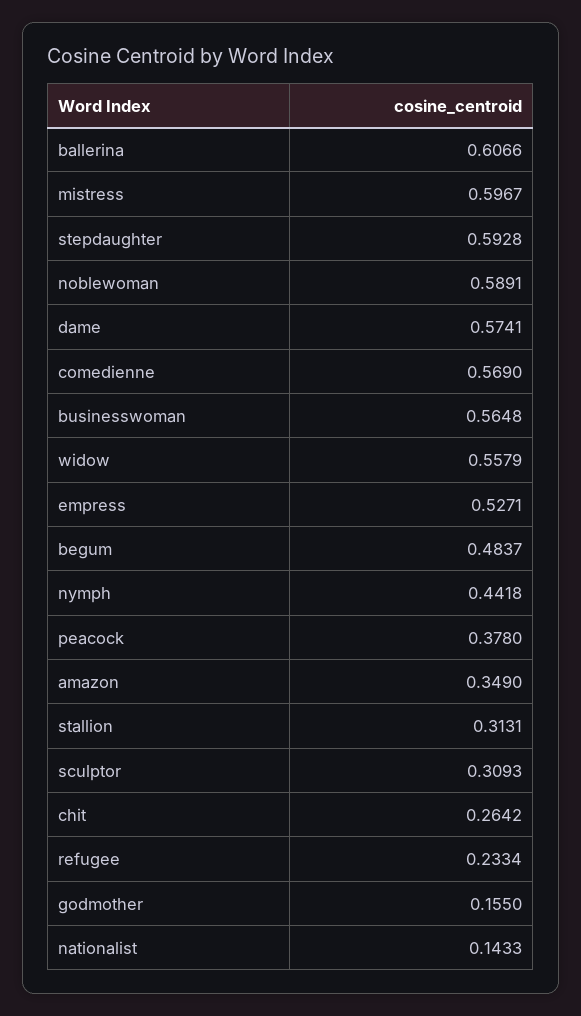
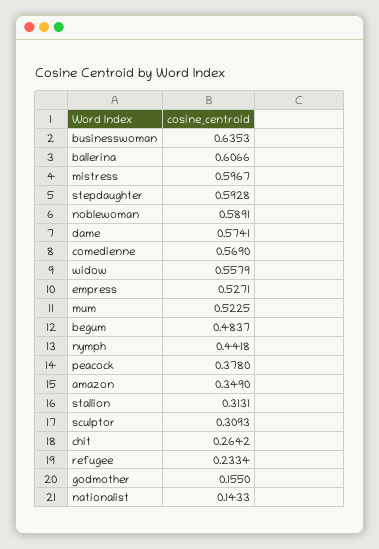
businesswoman: 0.5648 -> 0.6353
mum: none -> 0.5225

